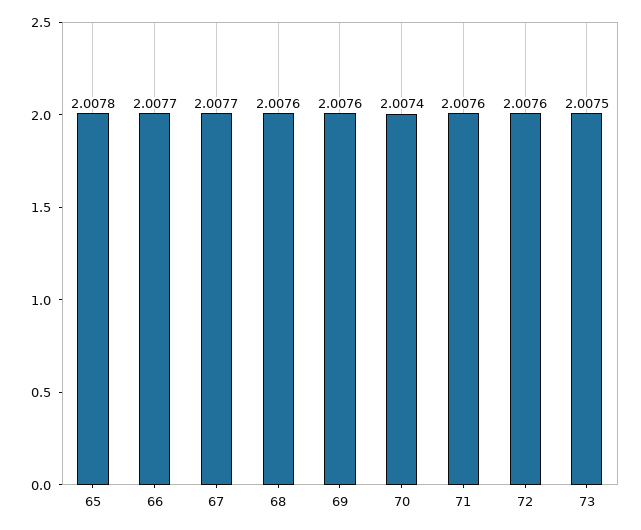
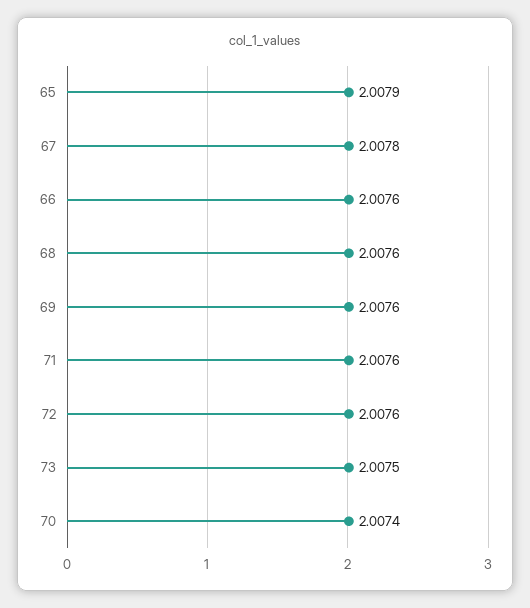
65: 2.0078 -> 2.0079
66: 2.0077 -> 2.0076
67: 2.0077 -> 2.0078

